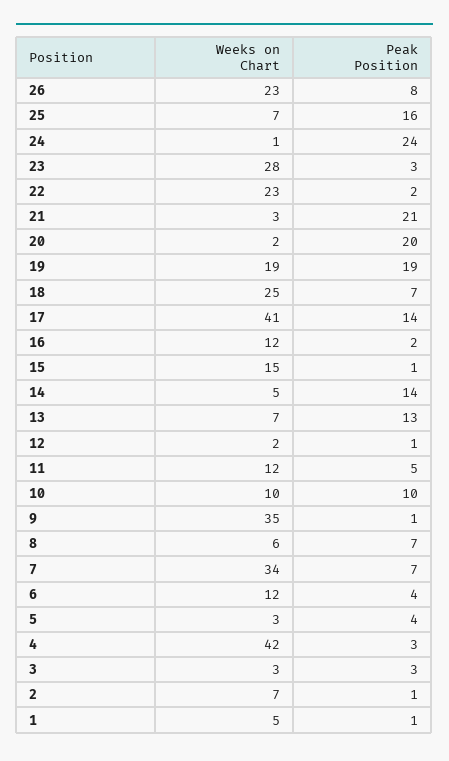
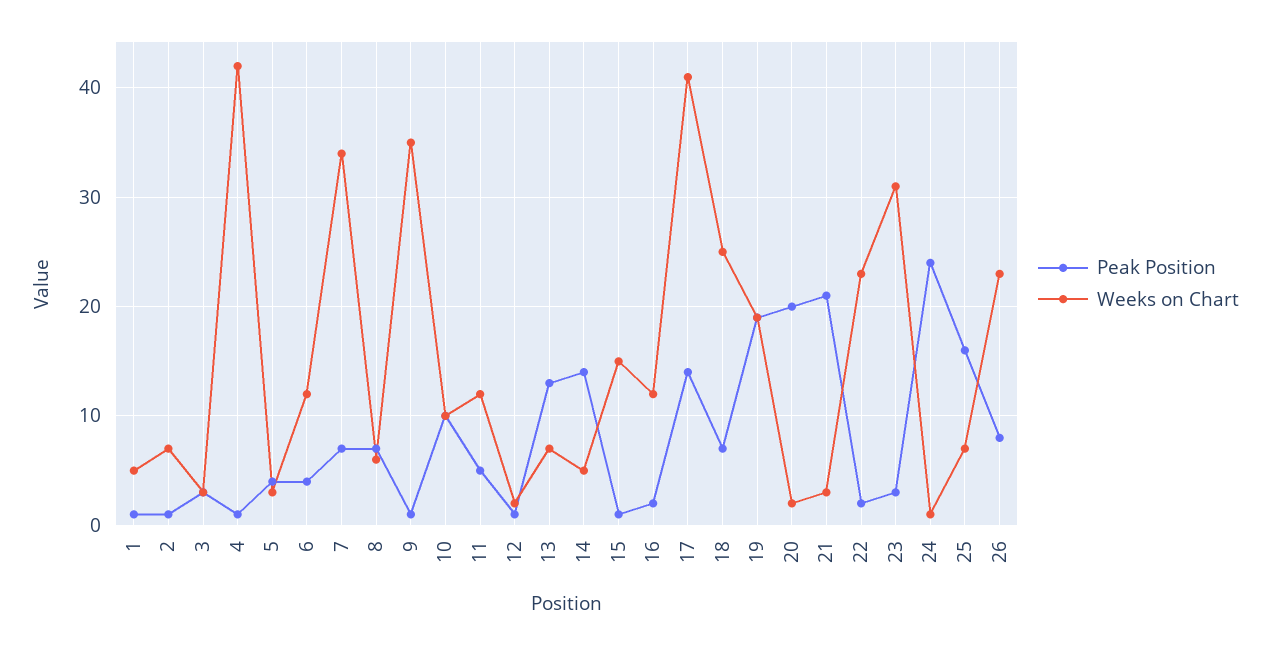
Weeks on Chart, 23: 28 -> 31
Peak Position, 4: 3 -> 1

